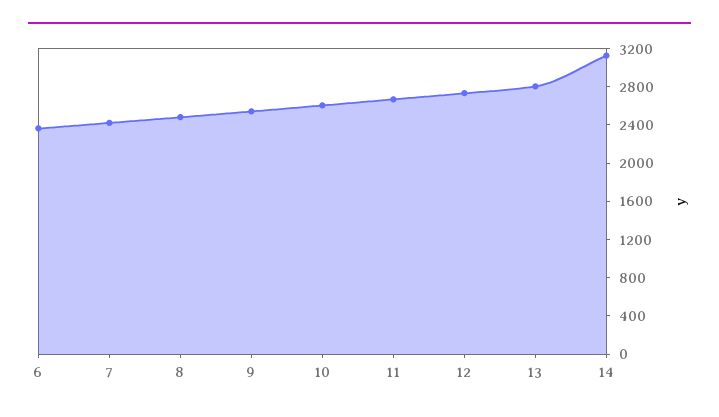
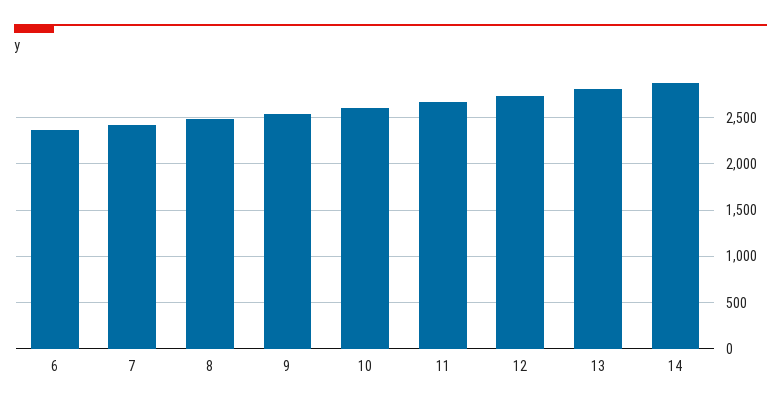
14: 3100 -> 2900

